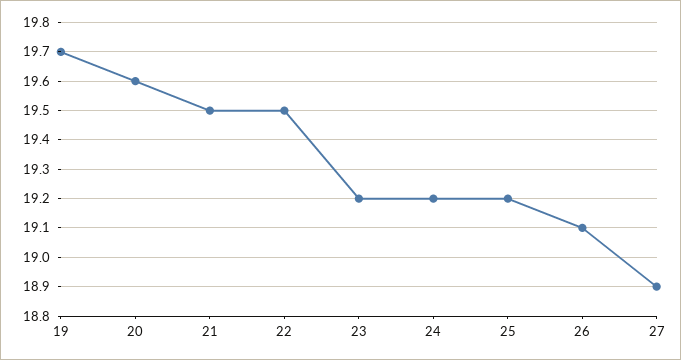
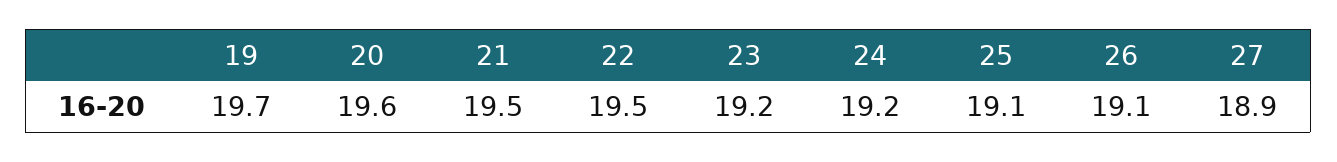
25: 19.2 -> 19.1

